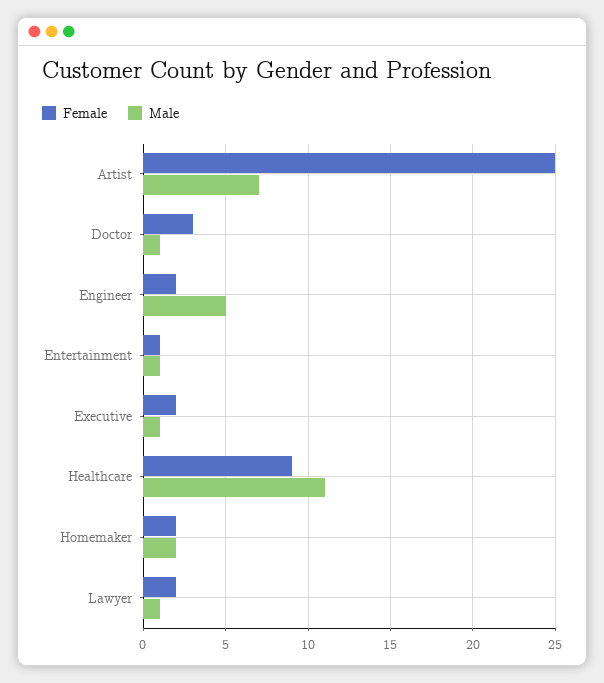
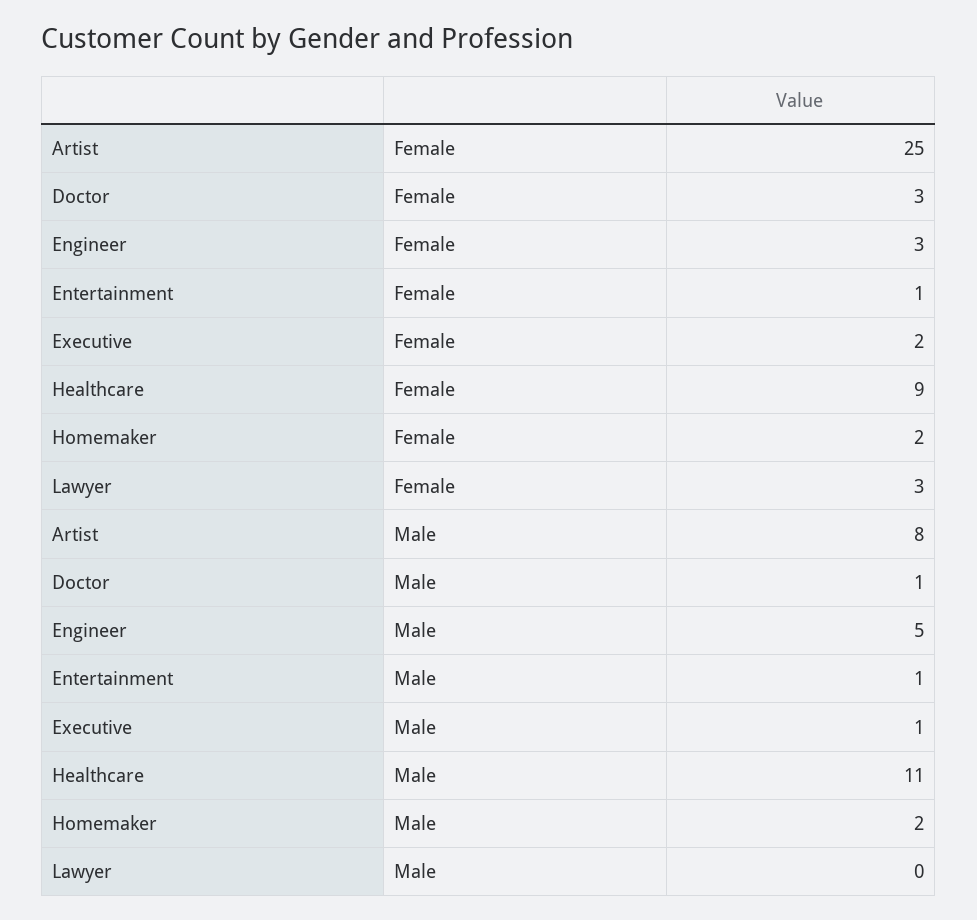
Male, Artist: 7 -> 8
Female, Engineer: 2 -> 3
Female, Lawyer: 2 -> 3
Male, Lawyer: 1 -> 0

